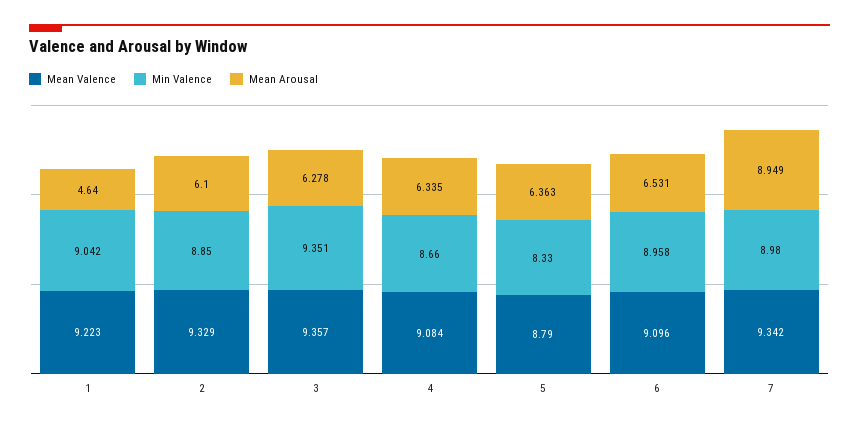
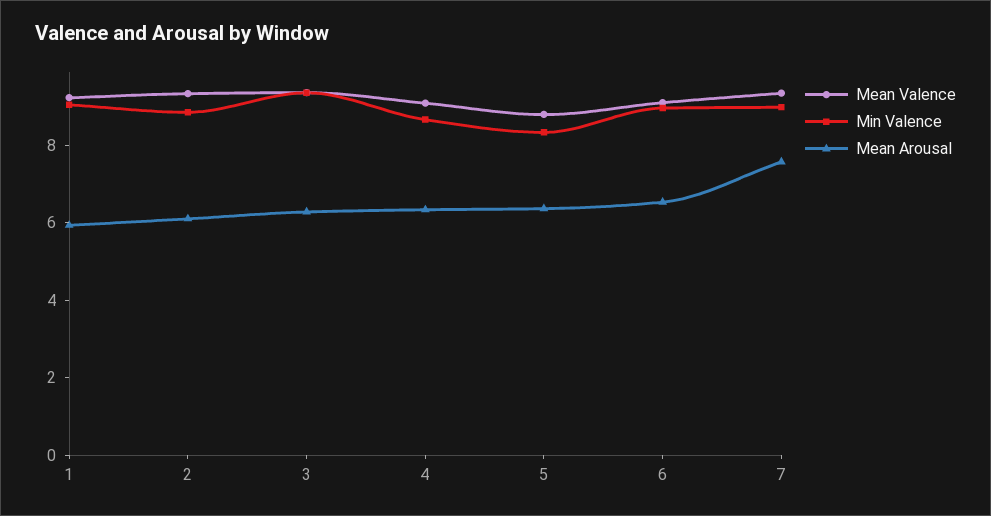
Mean Arousal, 1: 4.64 -> 6
Mean Arousal, 7: 8.949 -> 7.5

